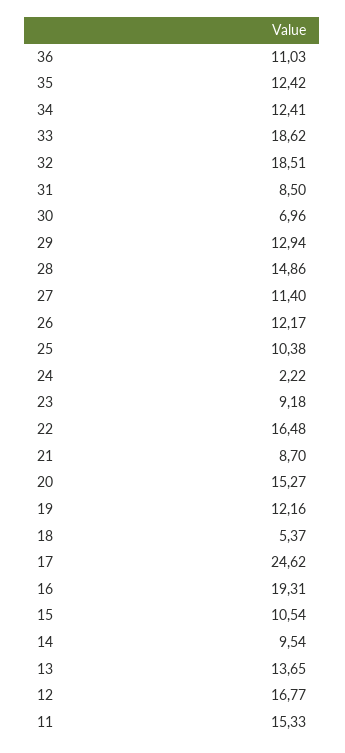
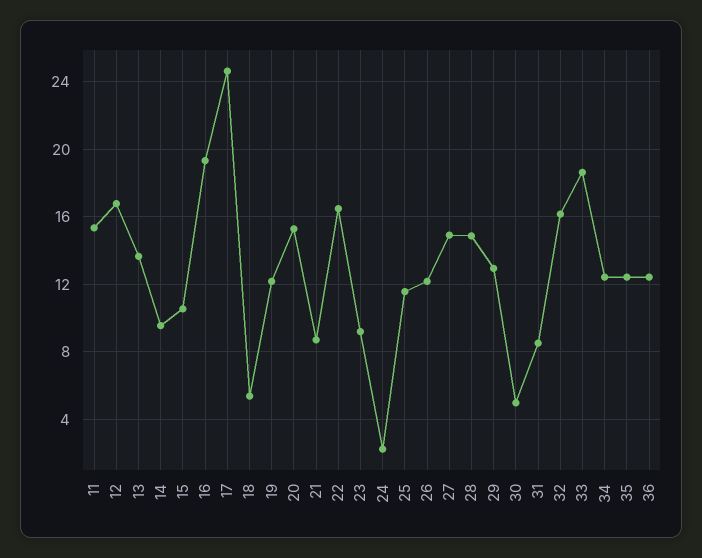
36: 11.03 -> 12.5
32: 18.51 -> 16
30: 6.96 -> 5
27: 11.4 -> 15
25: 10.38 -> 11.5

